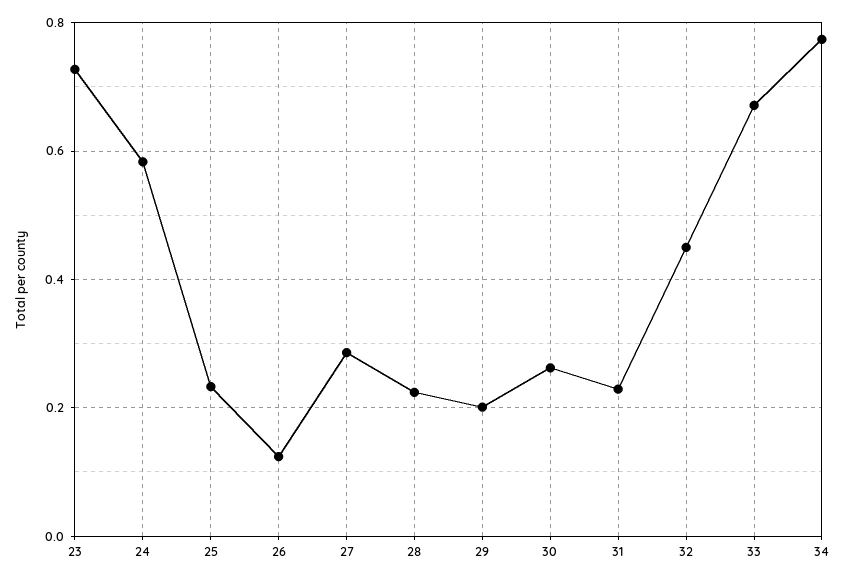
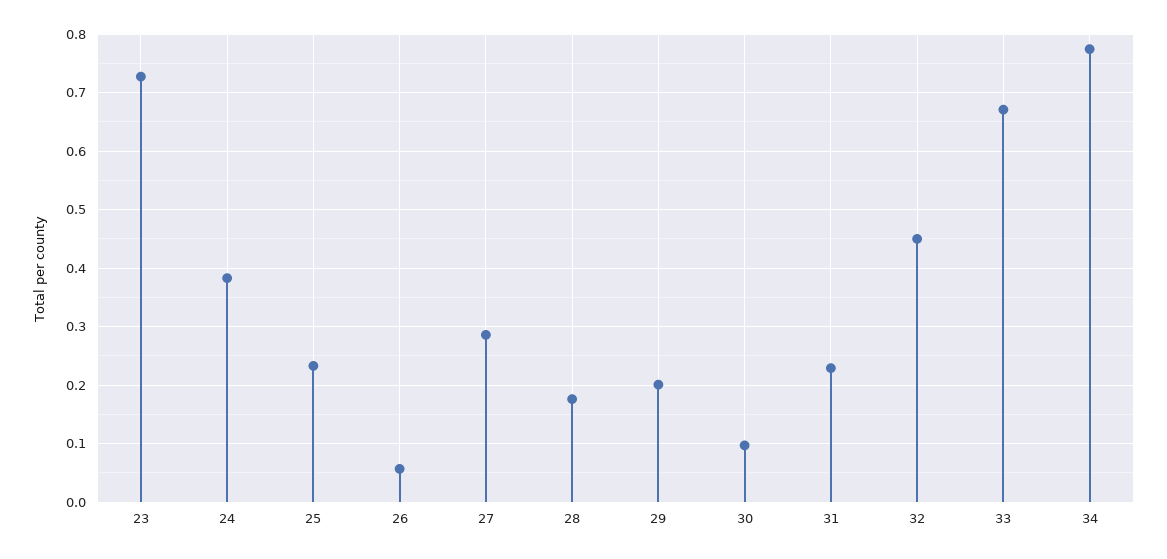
24: 0.58 -> 0.38
26: 0.12 -> 0.06
28: 0.22 -> 0.18
30: 0.26 -> 0.1

